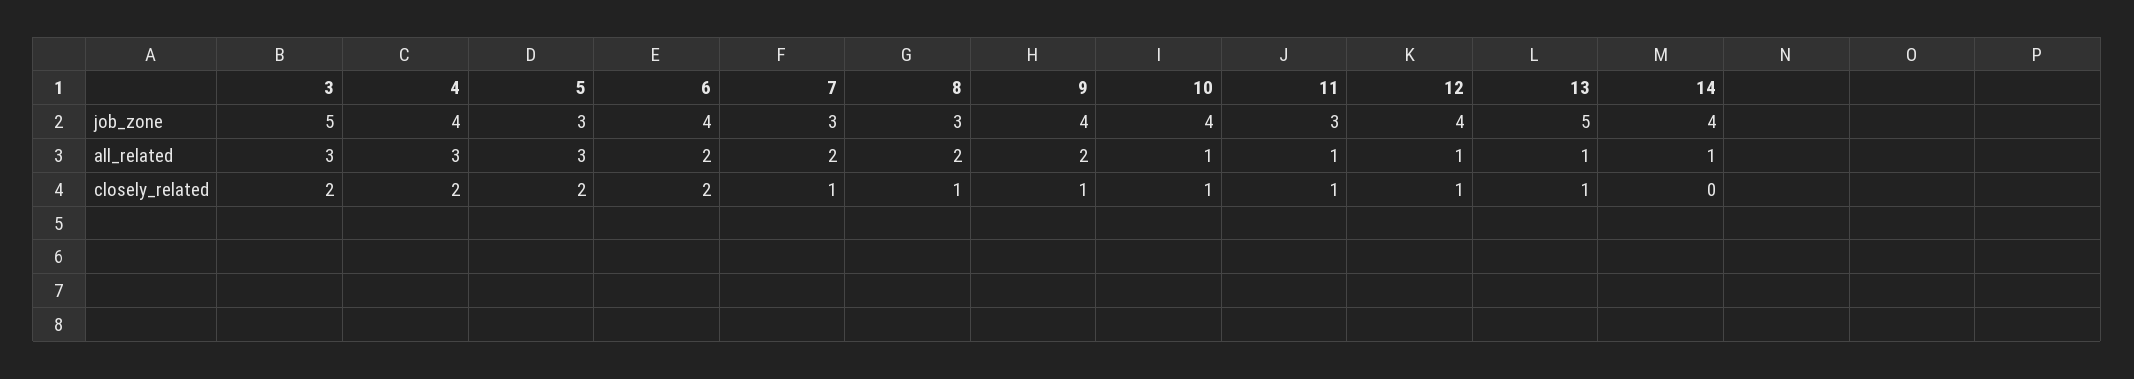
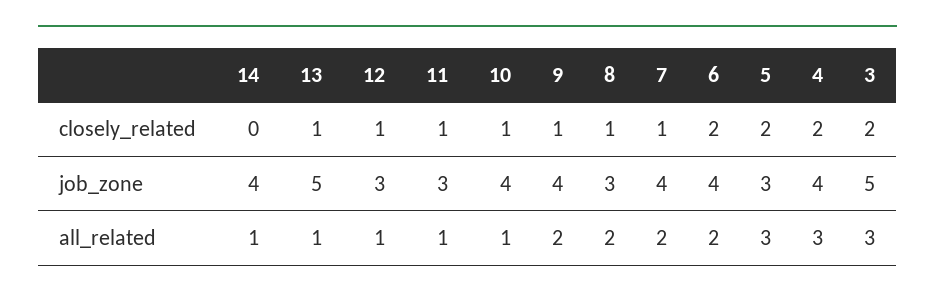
7, job_zone: 3 -> 4
12, job_zone: 4 -> 3

